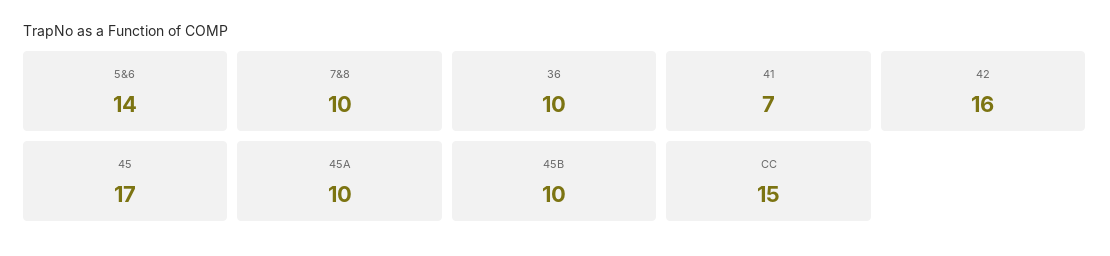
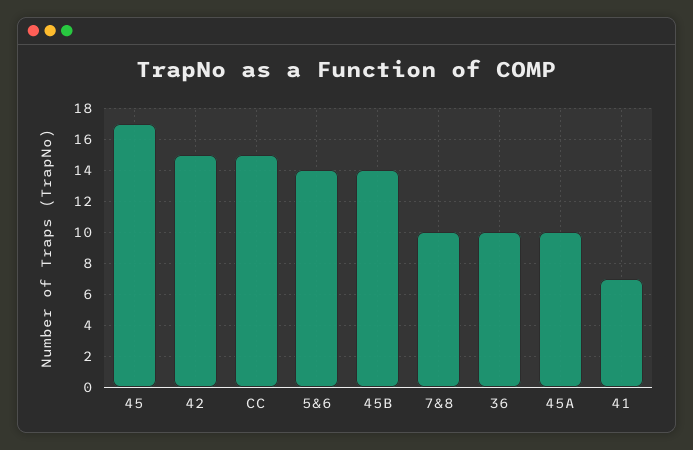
42: 16 -> 15
45B: 10 -> 14

